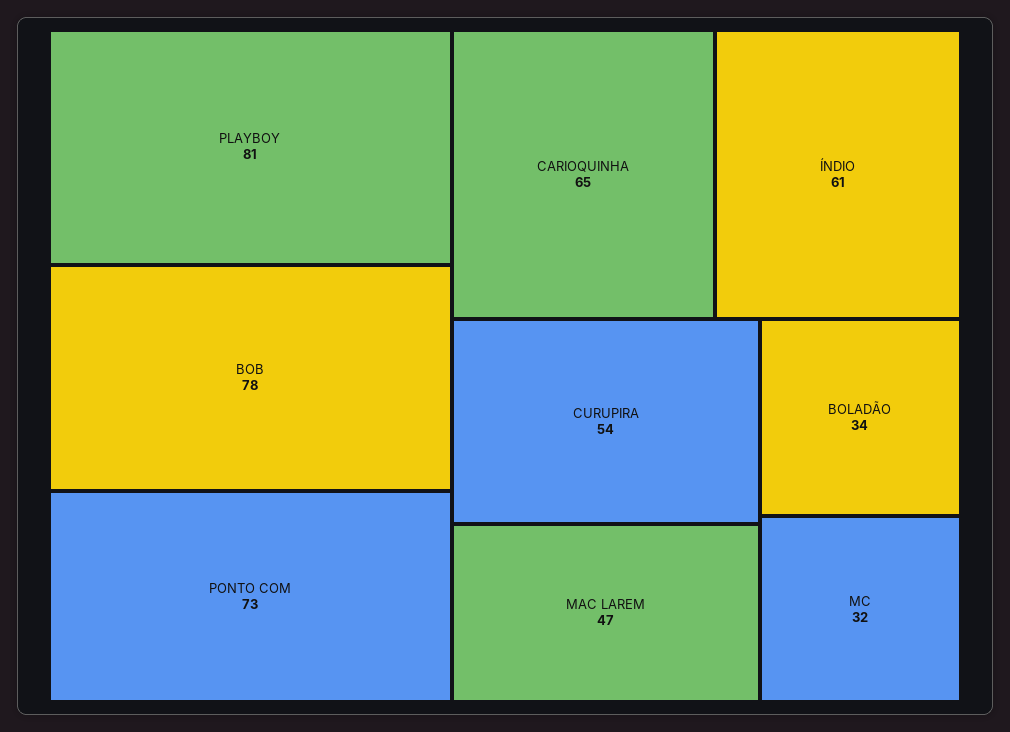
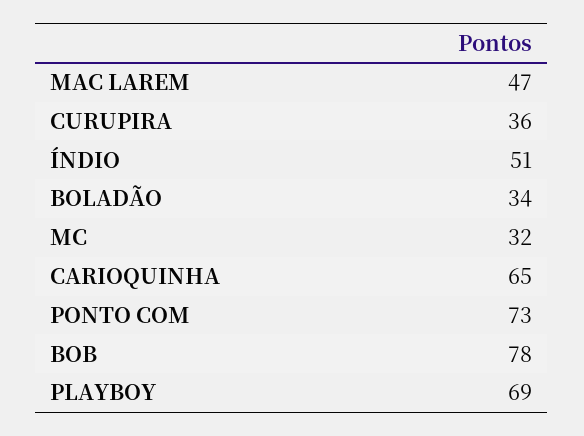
PLAYBOY: 81 -> 69
ÍNDIO: 61 -> 51
CURUPIRA: 54 -> 36

